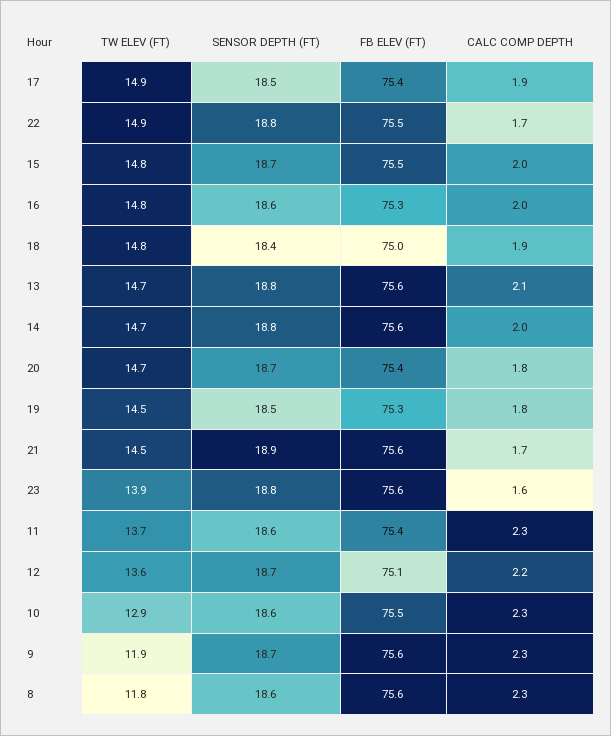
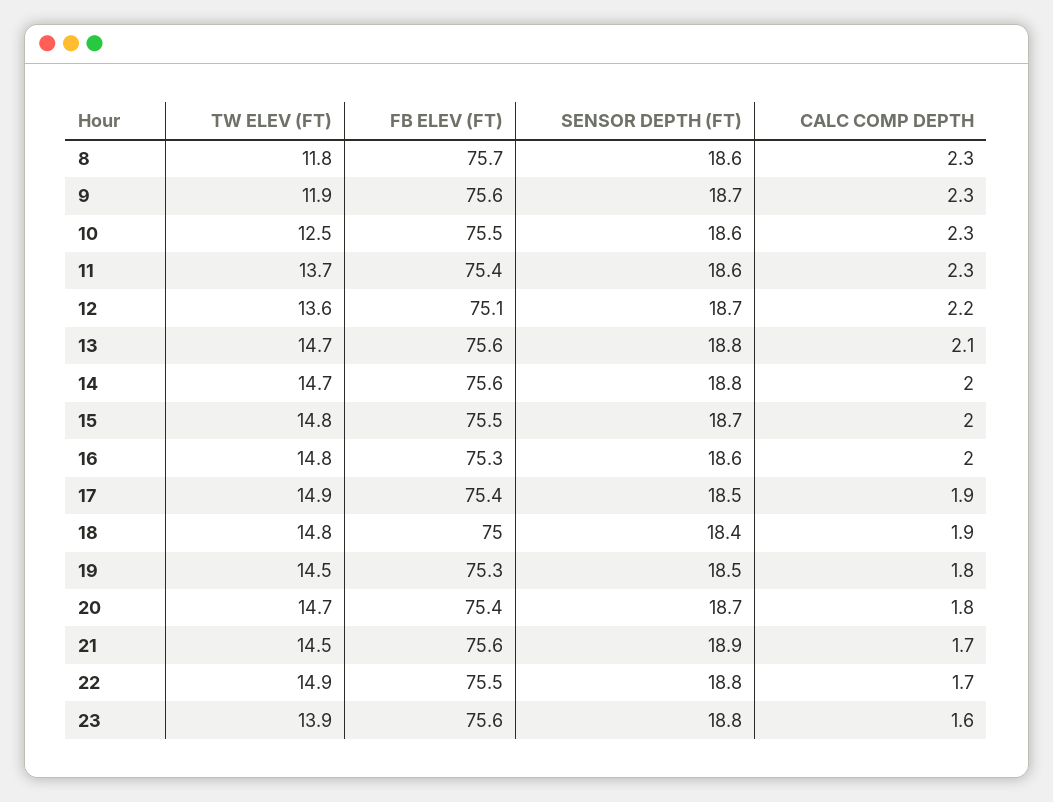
TW ELEV (FT), 10: 12.9 -> 12.5
FB ELEV (FT), 8: 75.6 -> 75.7

